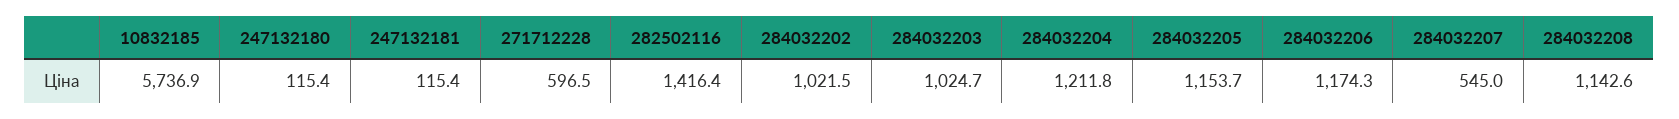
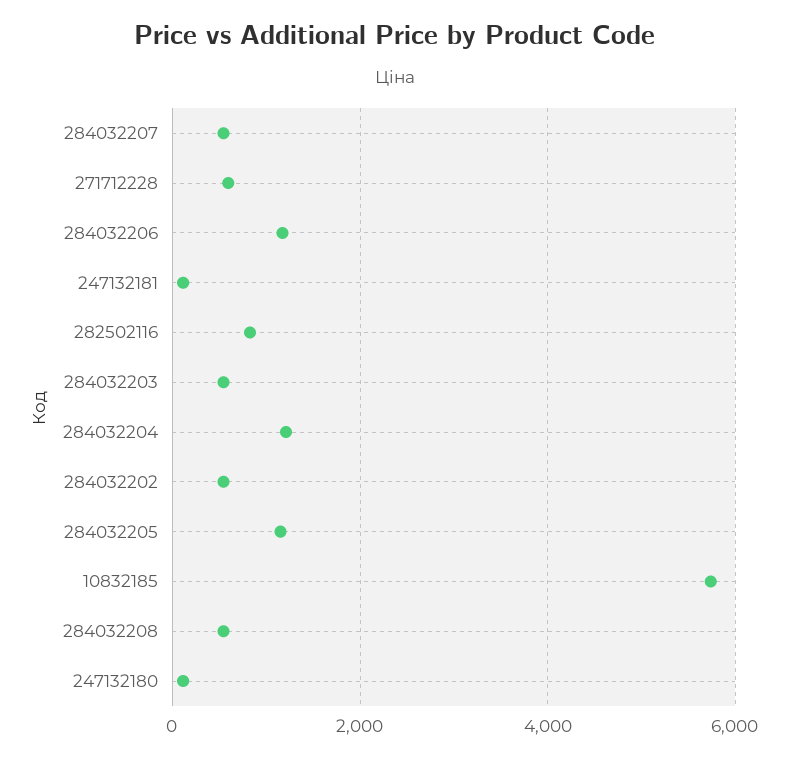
282502116: 1416.4 -> 800
284032202: 1021.5 -> 600
284032203: 1024.7 -> 600
284032208: 1142.6 -> 600

